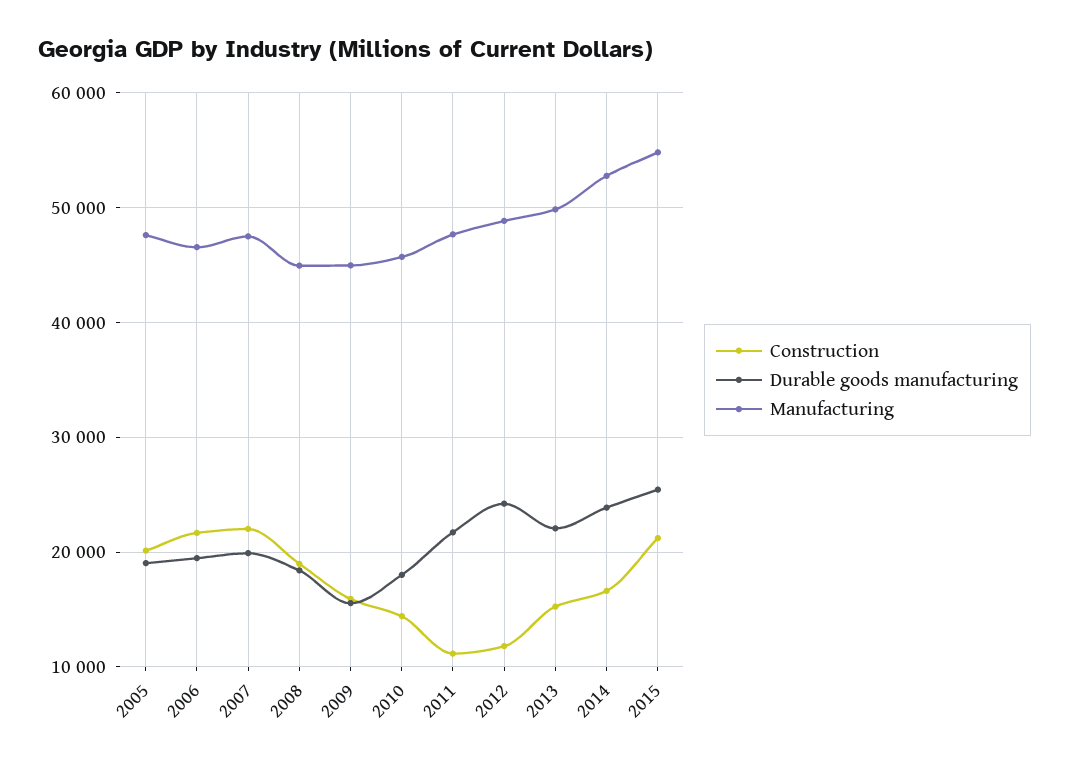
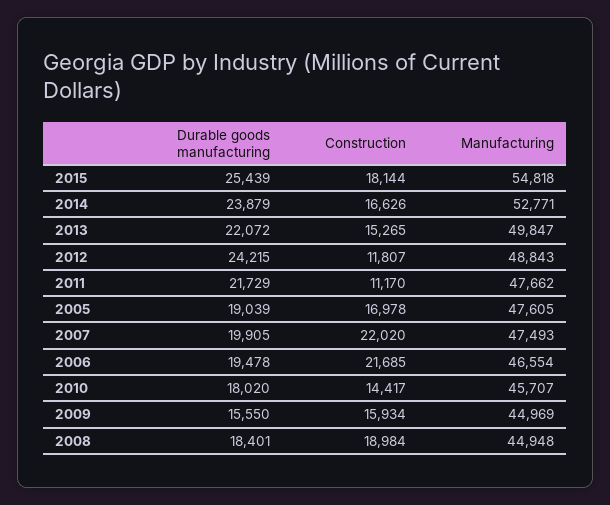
Construction, 2005: 20000 -> 16978
Construction, 2015: 21000 -> 18144

